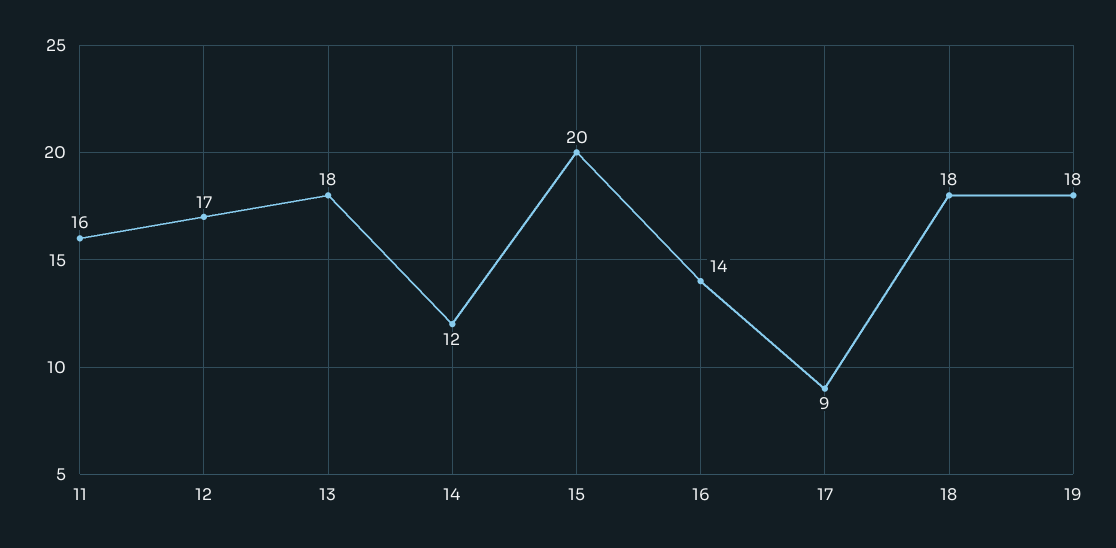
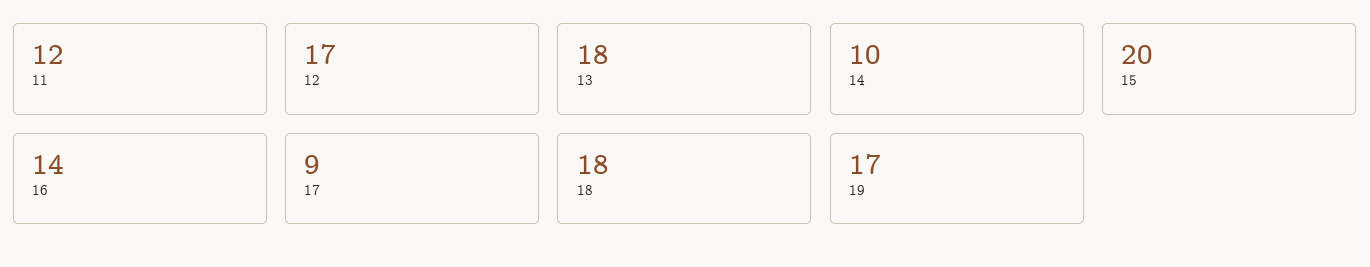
11: 16 -> 12
14: 12 -> 10
19: 18 -> 17

